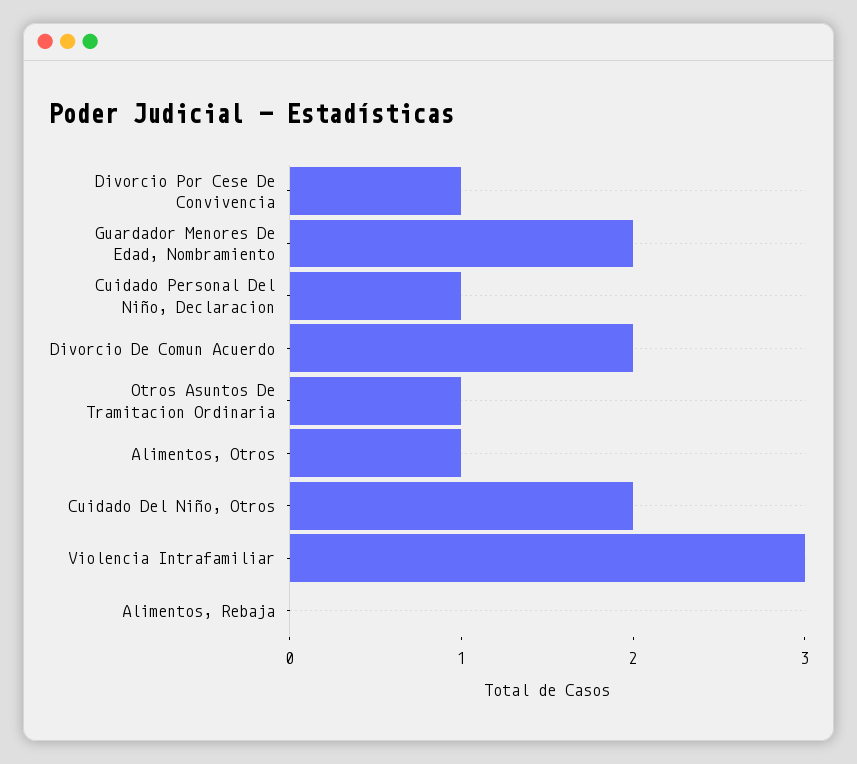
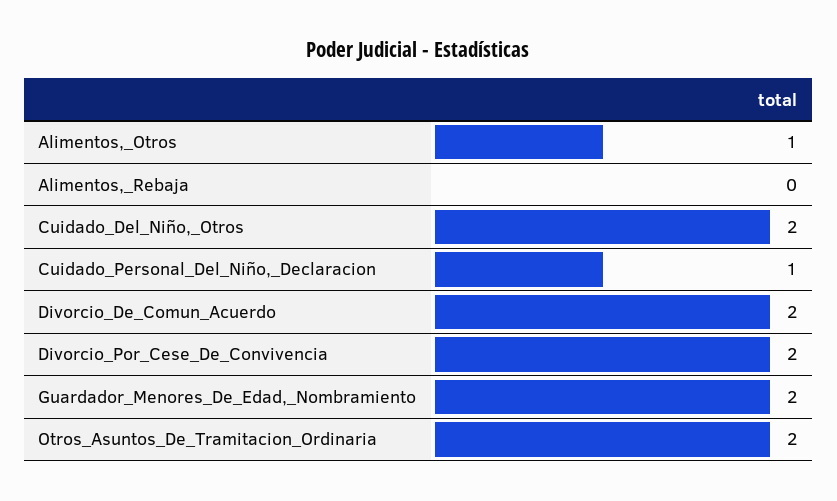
Divorcio Por Cese De Convivencia: 1 -> 2
Otros Asuntos De Tramitacion Ordinaria: 1 -> 2
Violencia Intrafamiliar: 3 -> none

